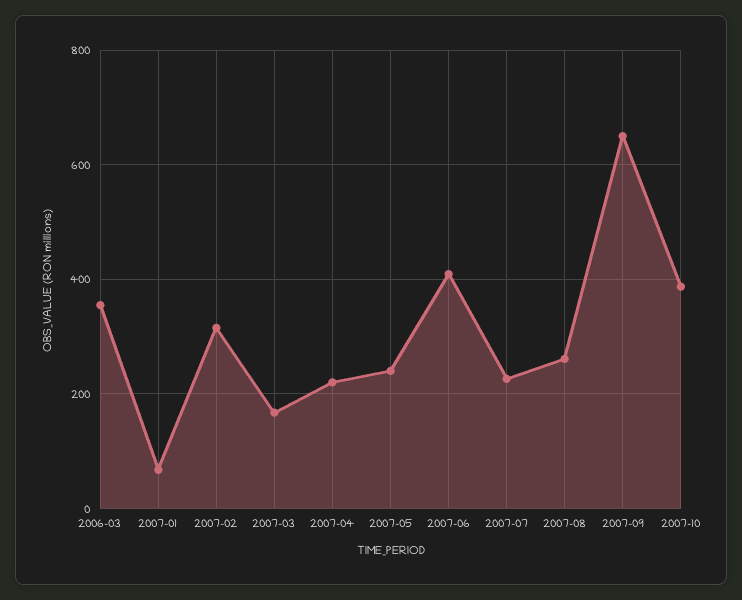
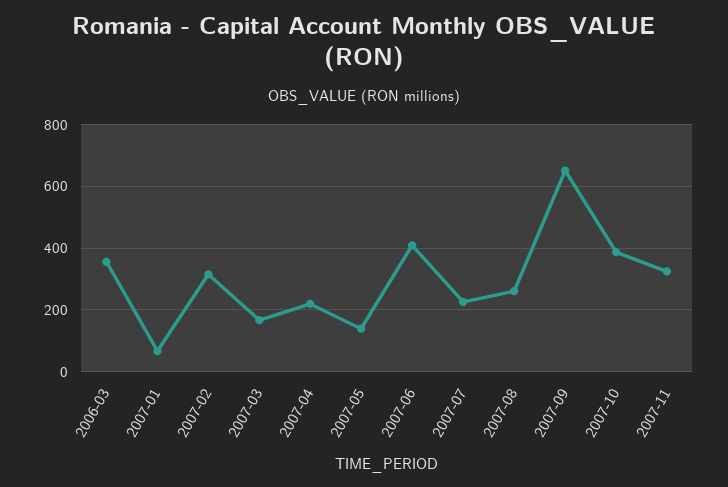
2007-05: 240 -> 140
2007-11: none -> 320

